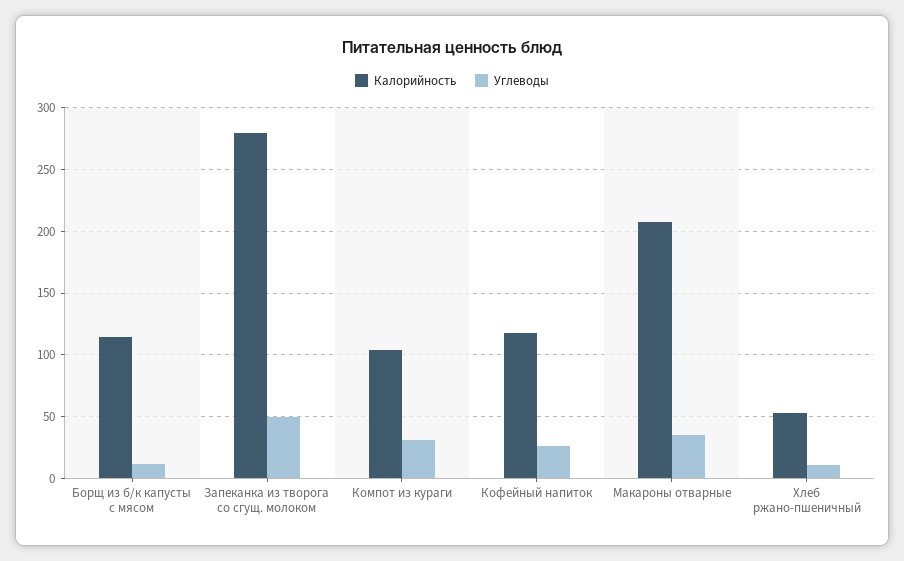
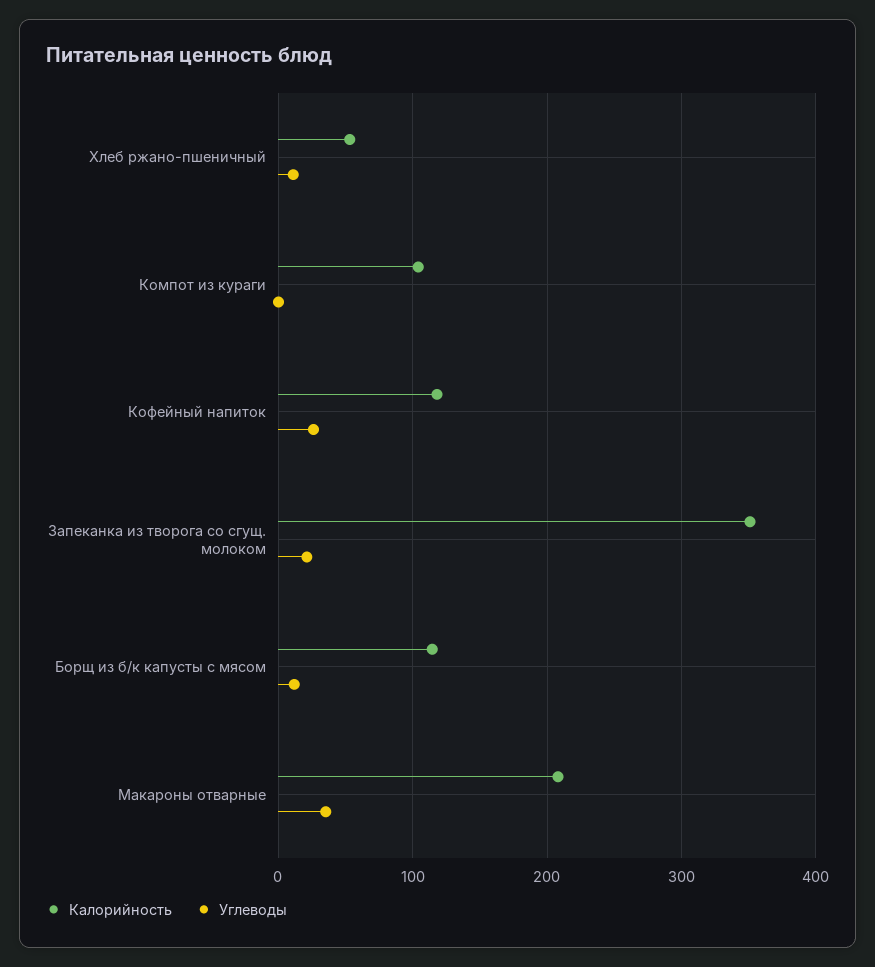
Калорийность, Запеканка из творога со сгущ. молоком: 280 -> 350
Углеводы, Запеканка из творога со сгущ. молоком: 50 -> 20
Углеводы, Компот из кураги: 30 -> 0

